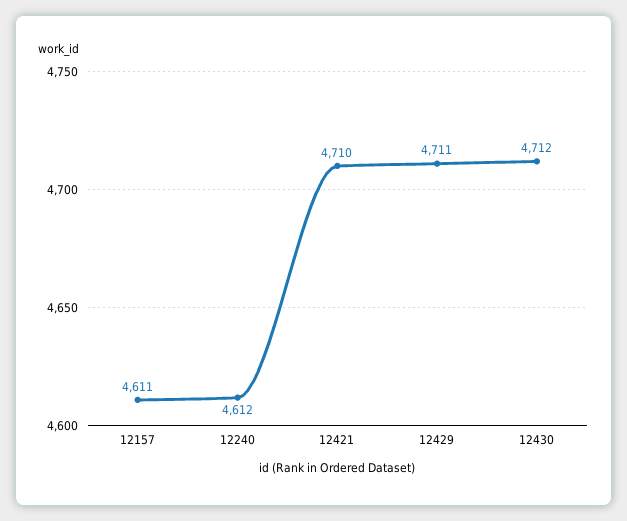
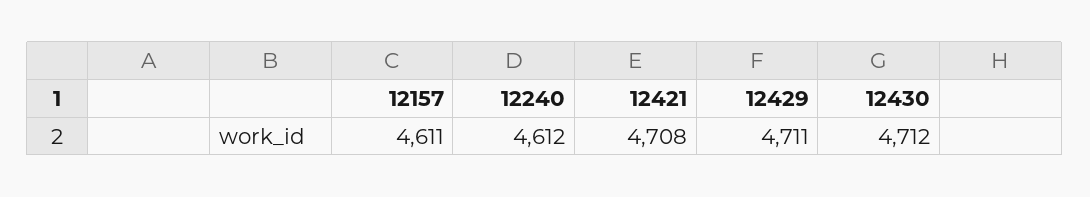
12421: 4710 -> 4708

